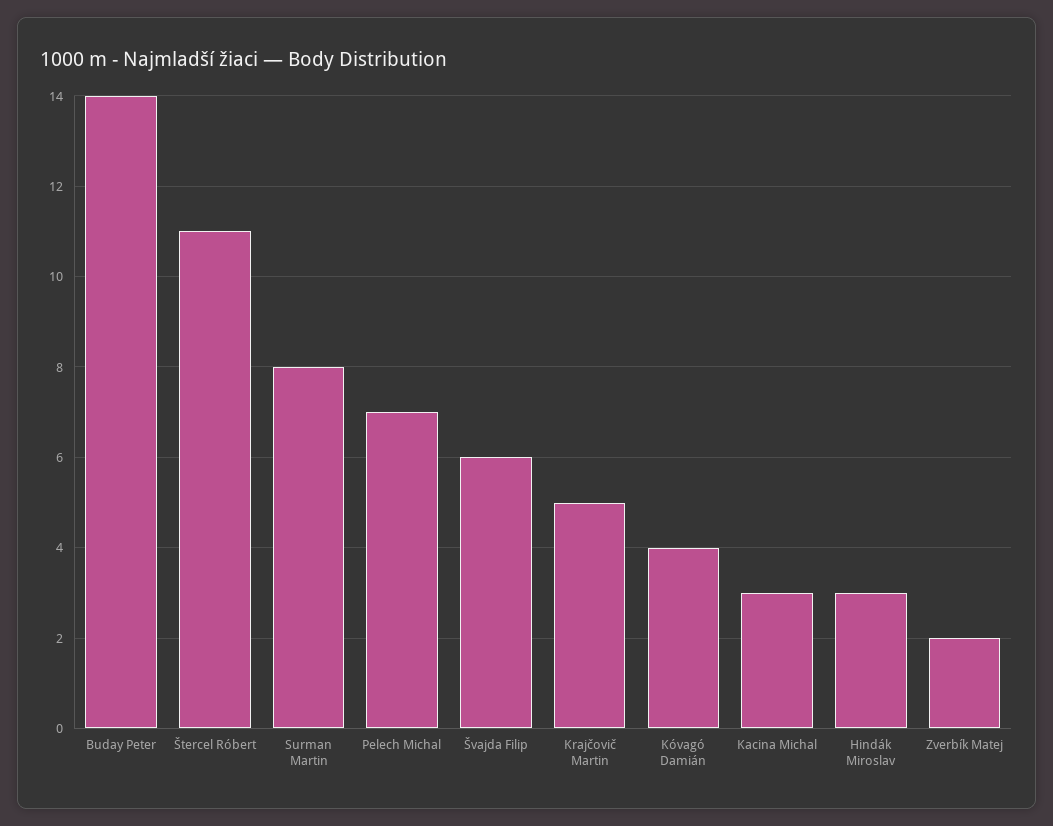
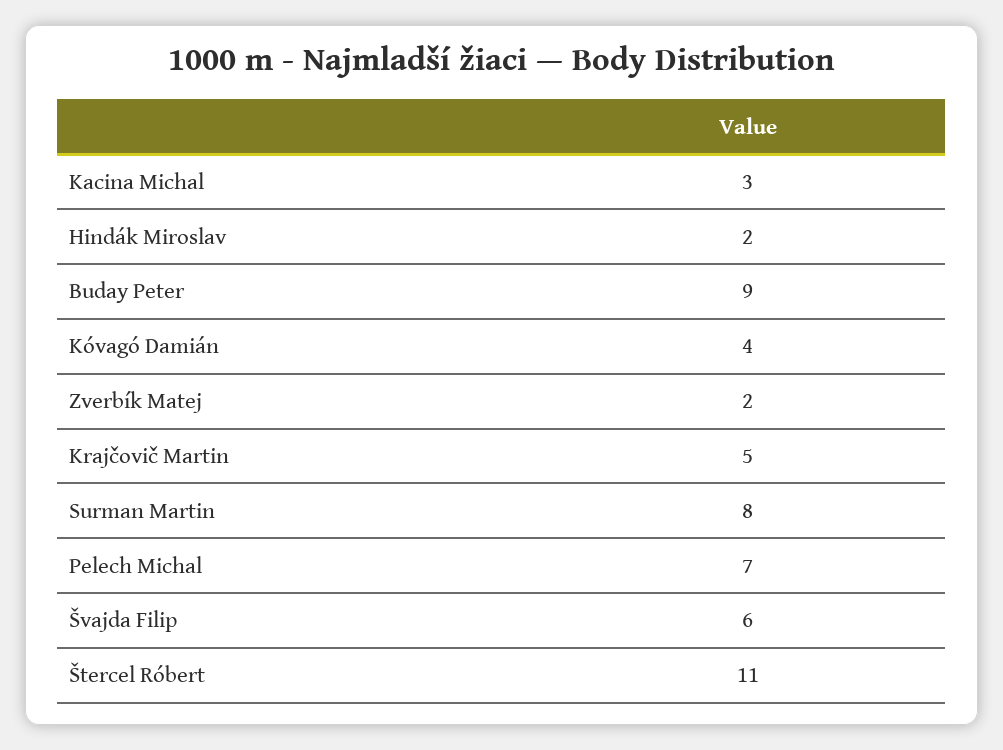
Buday Peter: 14 -> 9
Hindák Miroslav: 3 -> 2

